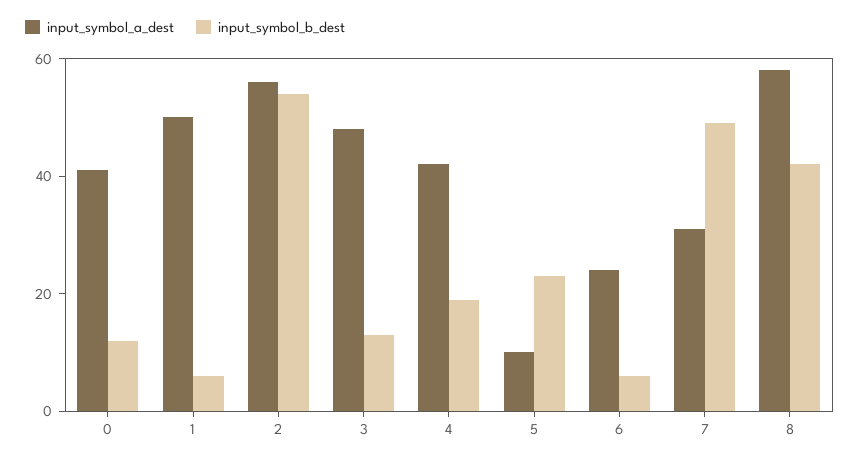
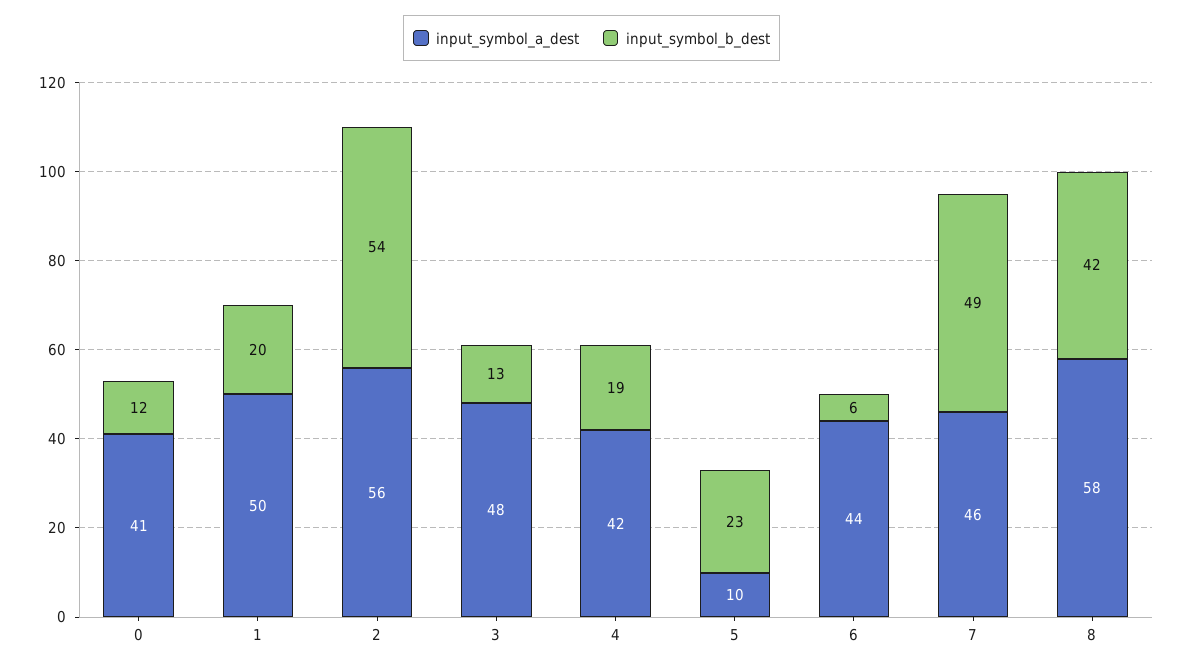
input_symbol_b_dest, 1: 5 -> 20
input_symbol_a_dest, 6: 25 -> 44
input_symbol_a_dest, 7: 30 -> 46

